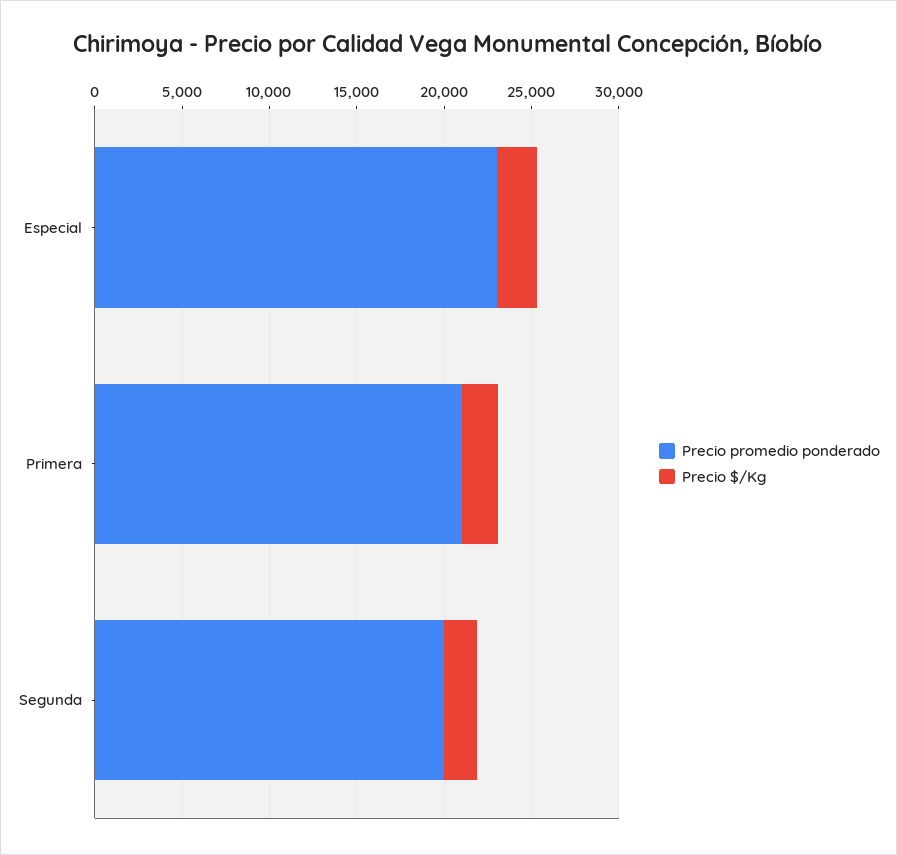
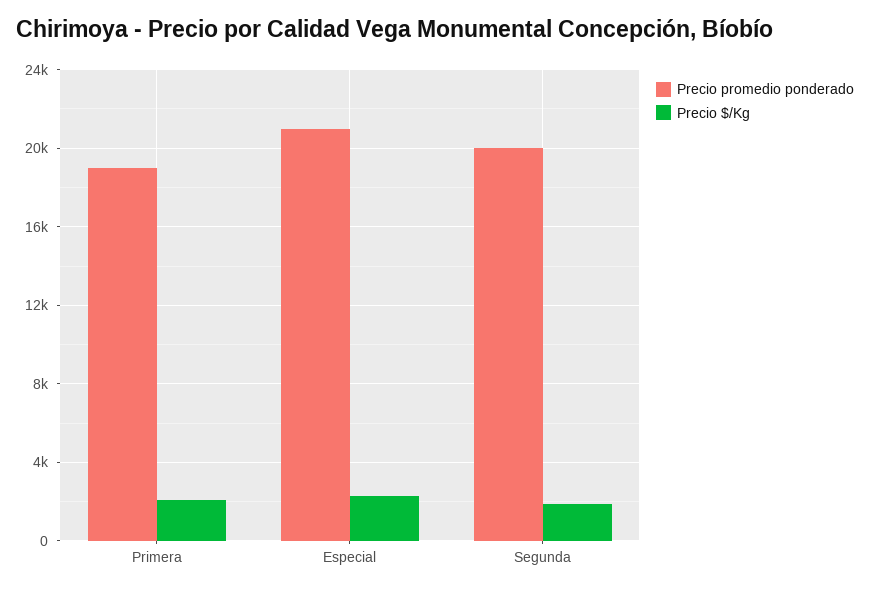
Precio promedio ponderado, Especial: 23000 -> 21000
Precio promedio ponderado, Primera: 21000 -> 19000

